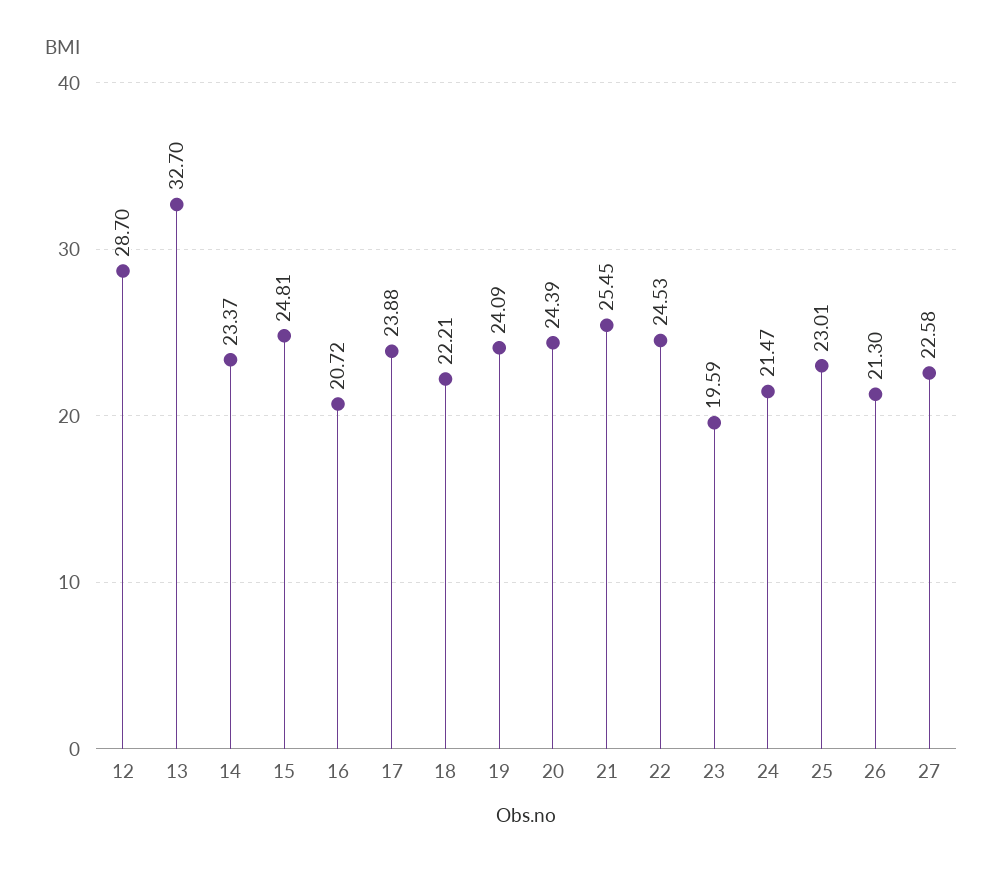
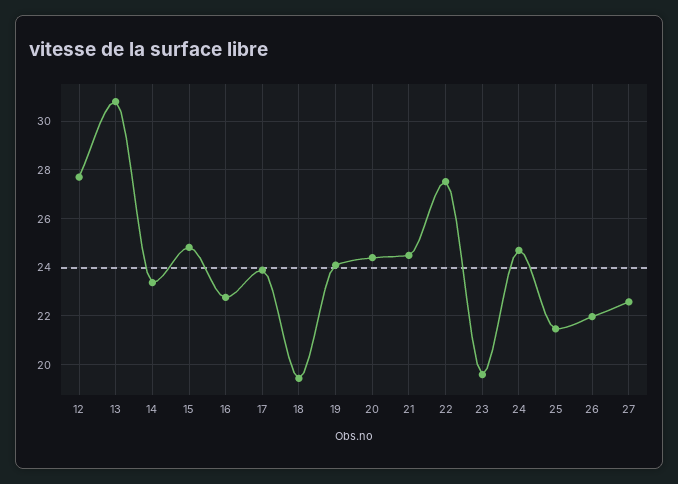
12: 28.7 -> 27.75
13: 32.7 -> 30.75
16: 20.72 -> 22.75
18: 22.21 -> 19.5
21: 25.45 -> 24.5
22: 24.53 -> 27.5
24: 21.47 -> 24.75
25: 23.01 -> 21.5
26: 21.3 -> 22

